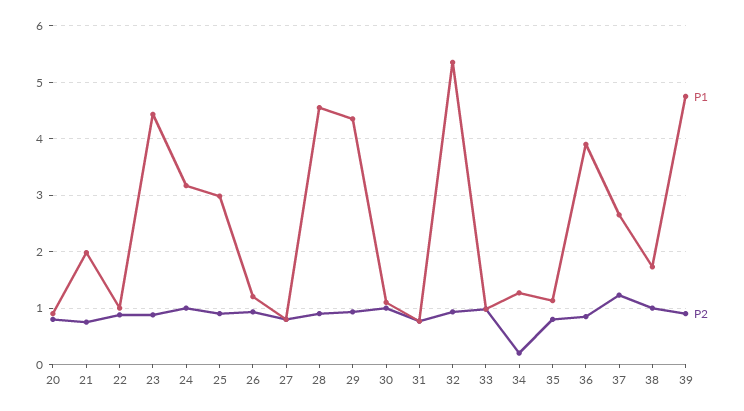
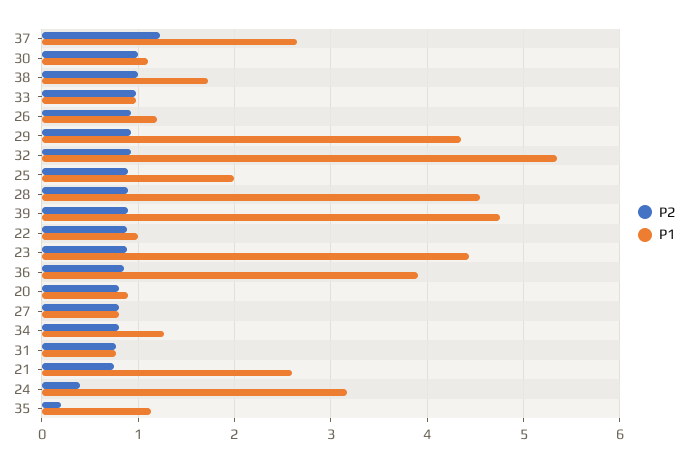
P1, 21: 2 -> 2.6
P2, 24: 1 -> 0.4
P1, 25: 3 -> 2
P2, 34: 0.2 -> 0.8
P2, 35: 0.8 -> 0.2

